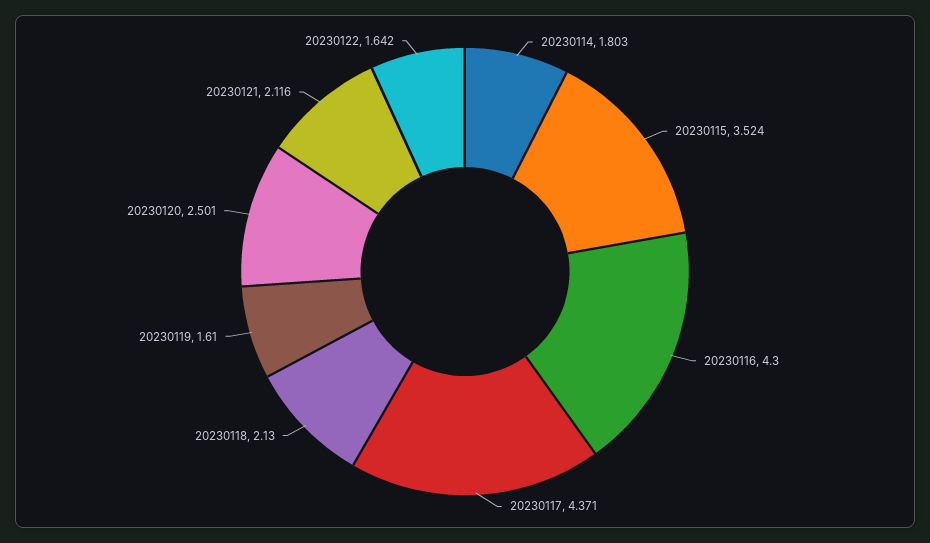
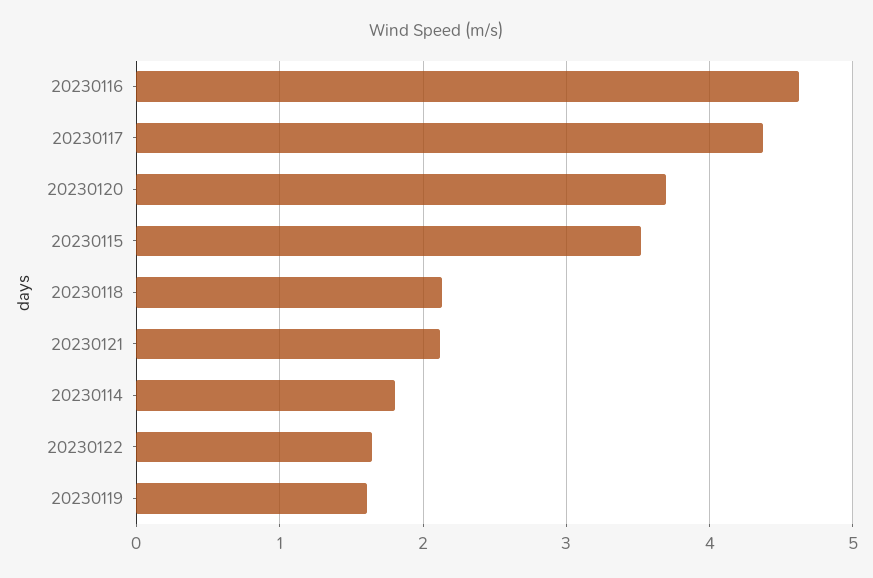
20230116: 4.3 -> 4.6
20230120: 2.501 -> 3.7

